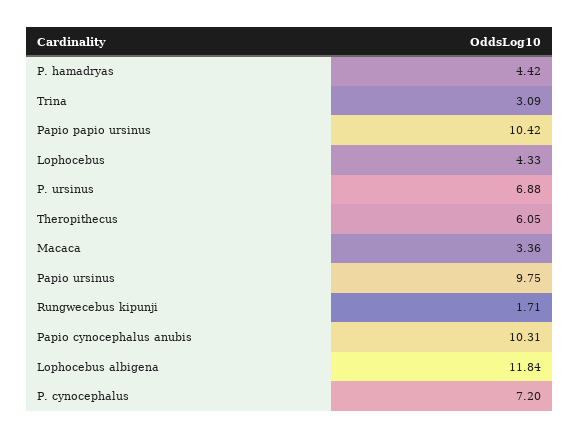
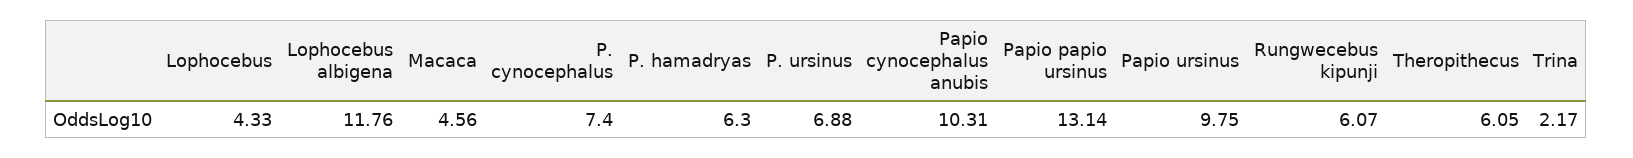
P. hamadryas: 4.42 -> 6.3
Trina: 3.09 -> 2.17
Papio papio ursinus: 10.42 -> 13.14
Macaca: 3.36 -> 4.56
Rungwecebus kipunji: 1.71 -> 6.07
Lophocebus albigena: 11.84 -> 11.76
P. cynocephalus: 7.2 -> 7.4

